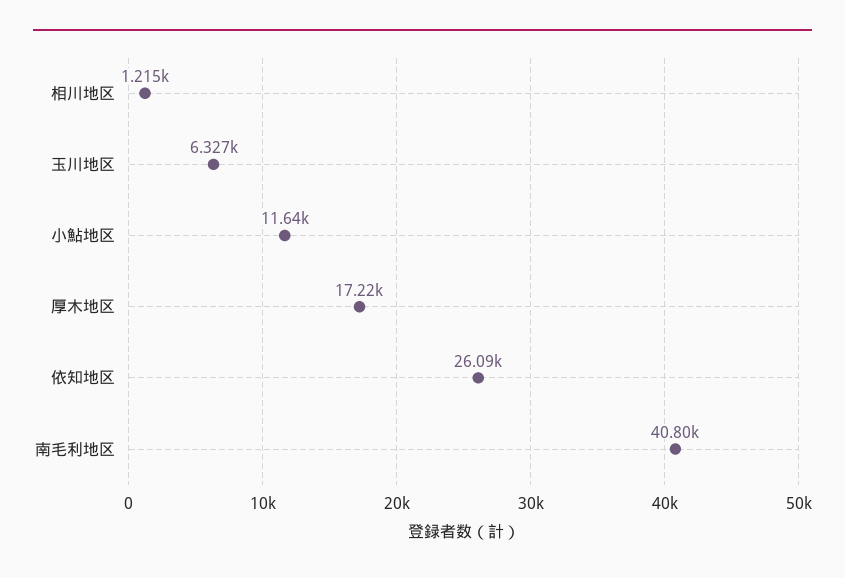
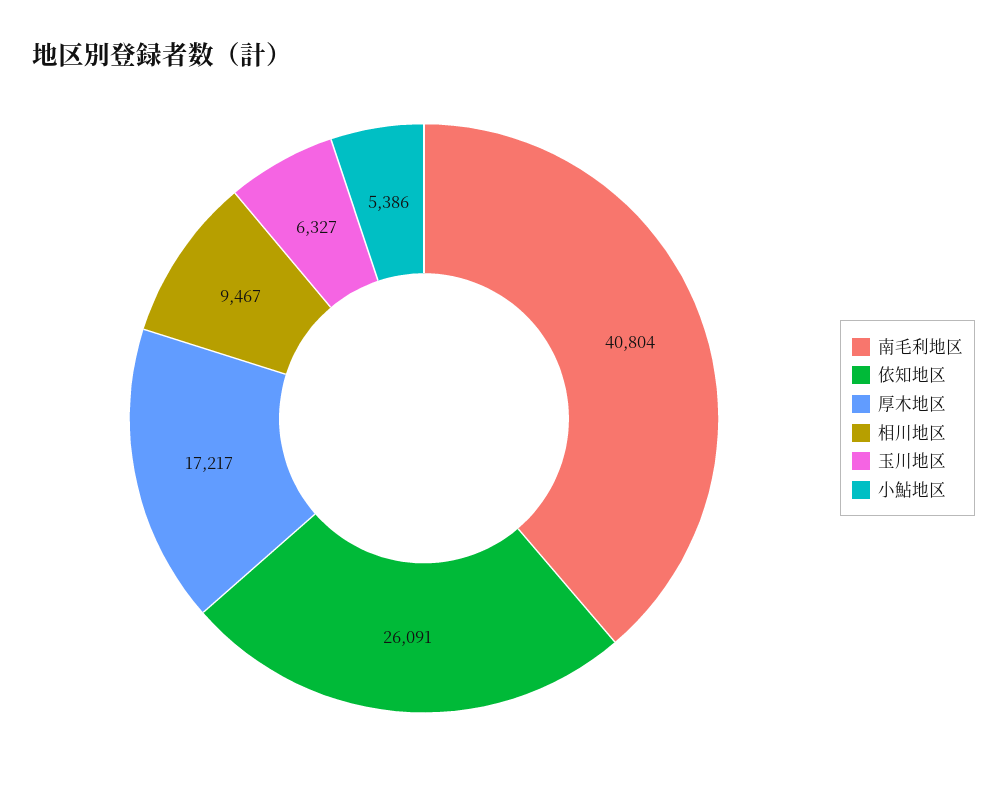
相川地区: 1215 -> 9467
小鮎地区: 11640 -> 5386

